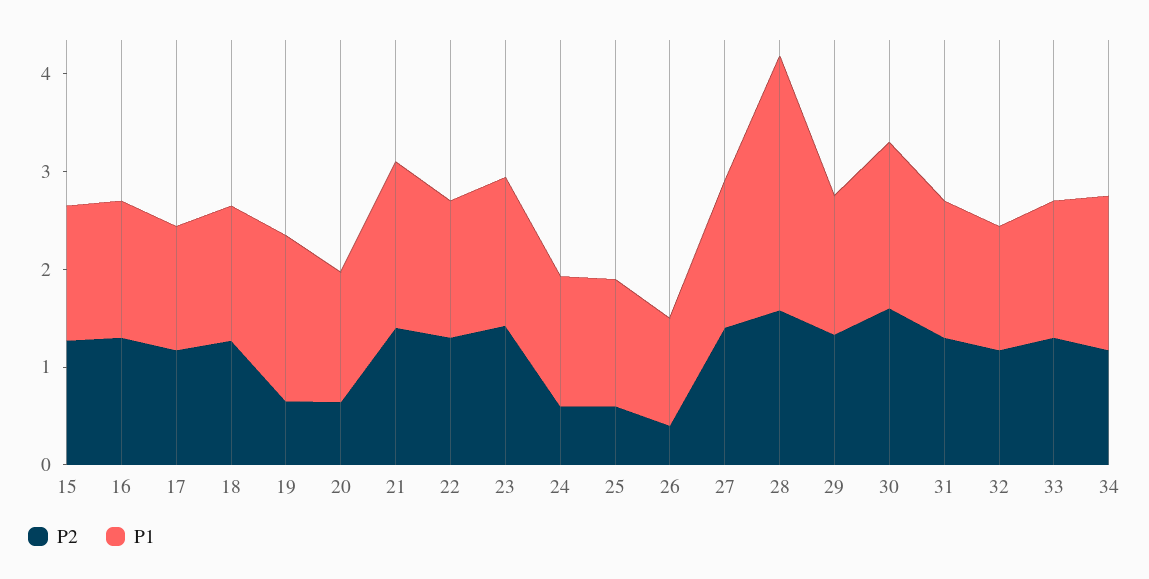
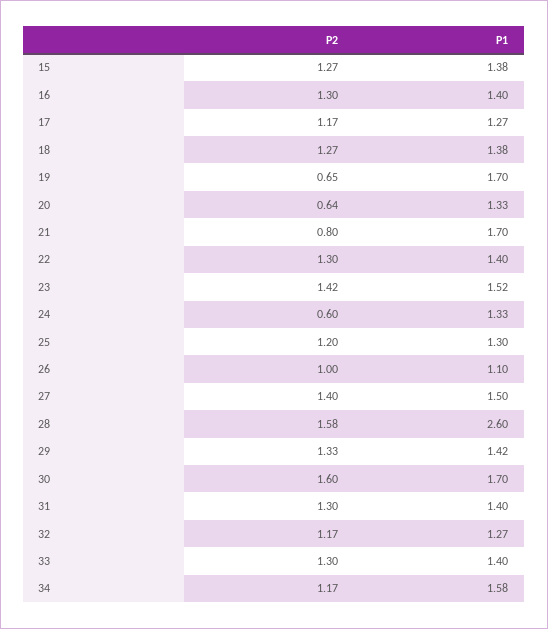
P2, 21: 1.4 -> 0.8
P2, 25: 0.6 -> 1.2
P2, 26: 0.4 -> 1

